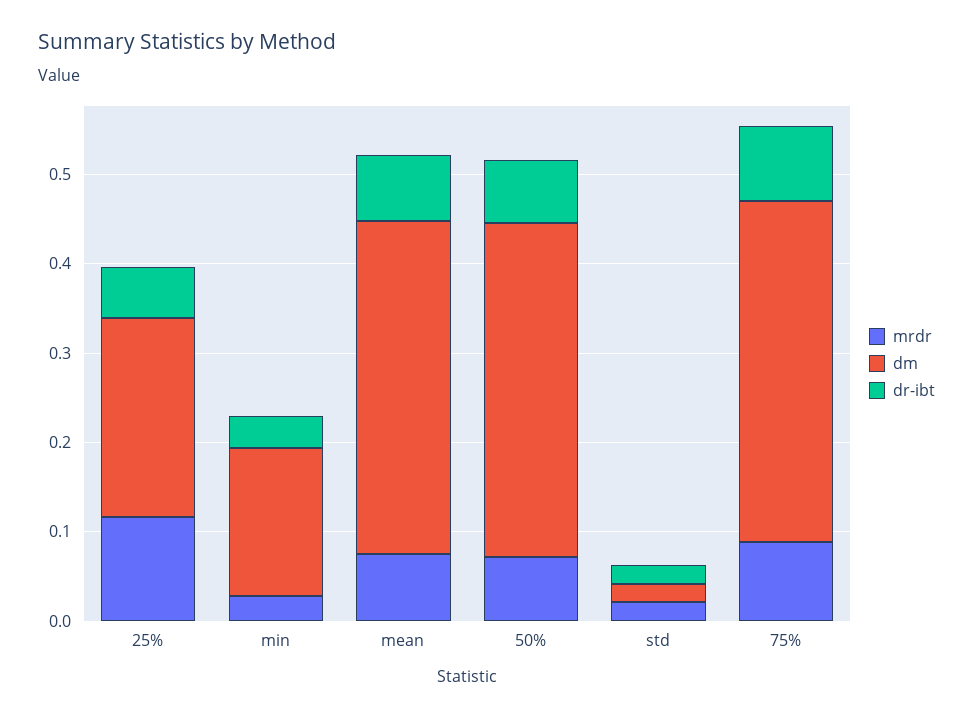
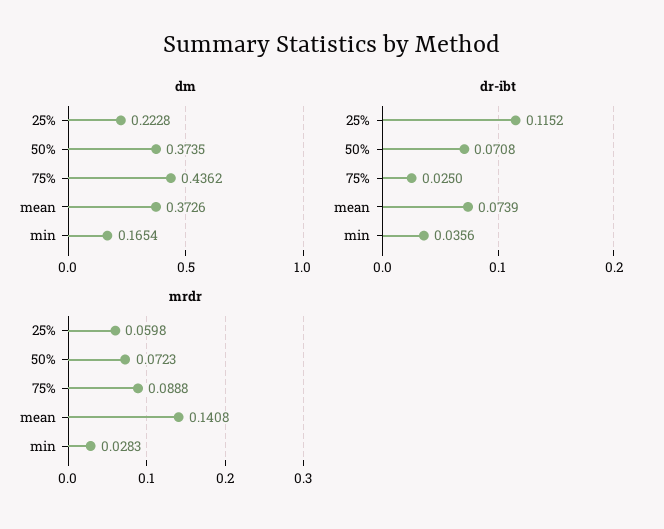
mrdr, 25%: 0.12 -> 0.0598
dr-ibt, 25%: 0.06 -> 0.1152
mrdr, mean: 0.08 -> 0.1408
mrdr, std: 0.02 -> none
dm, std: 0.02 -> none
dr-ibt, std: 0.02 -> none
dm, 75%: 0.38 -> 0.4362
dr-ibt, 75%: 0.08 -> 0.025

